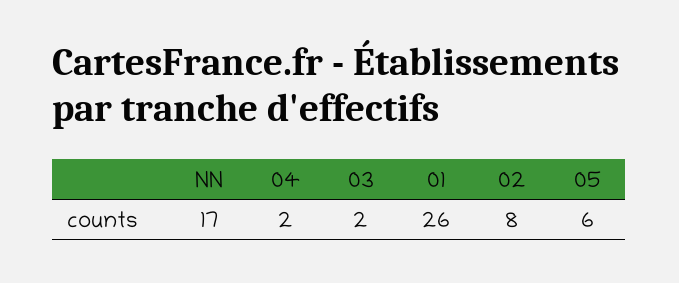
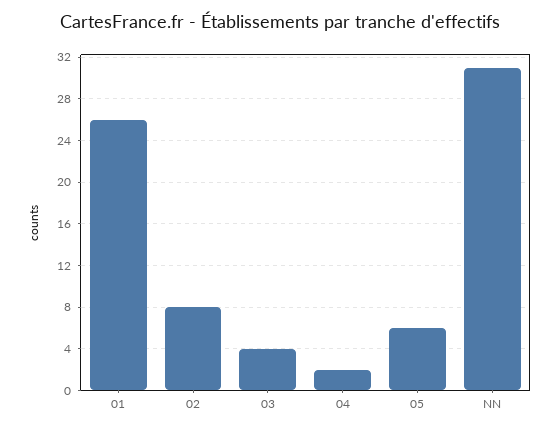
NN: 17 -> 31
03: 2 -> 4

